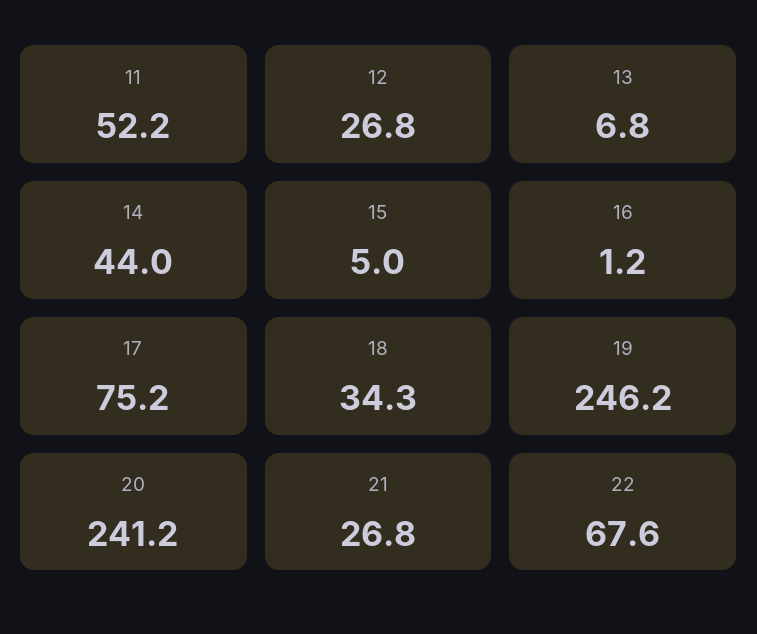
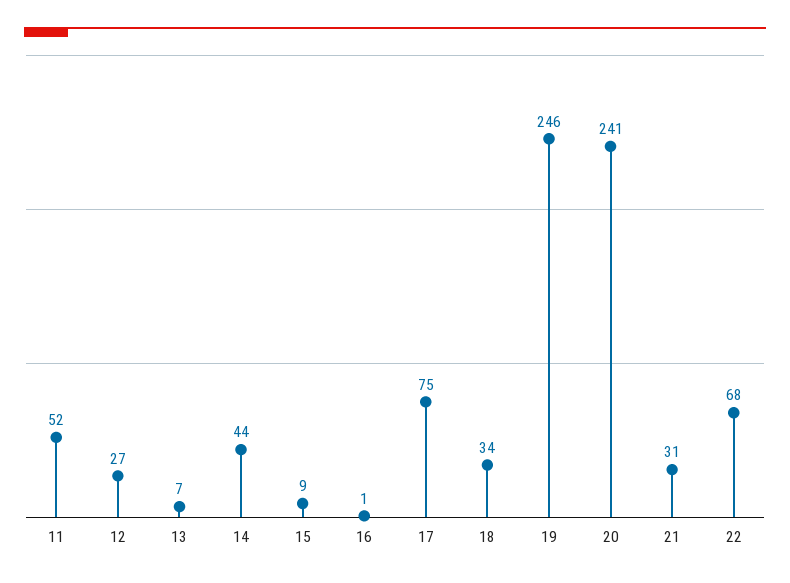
15: 5 -> 9
21: 26.8 -> 31

